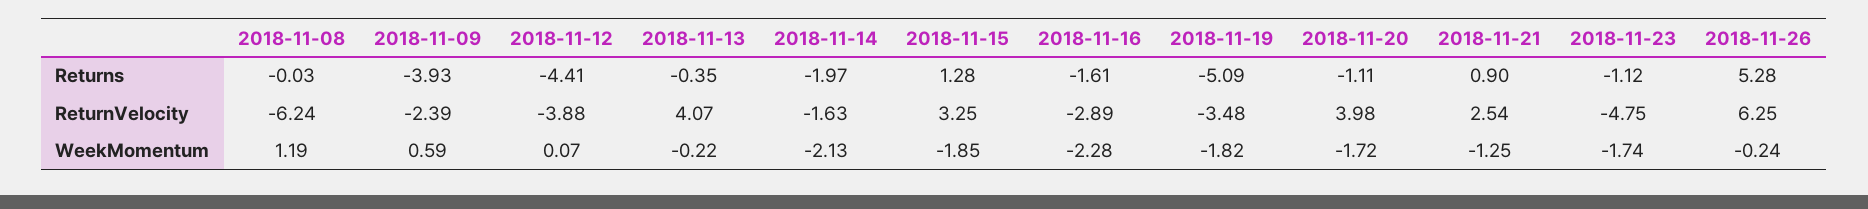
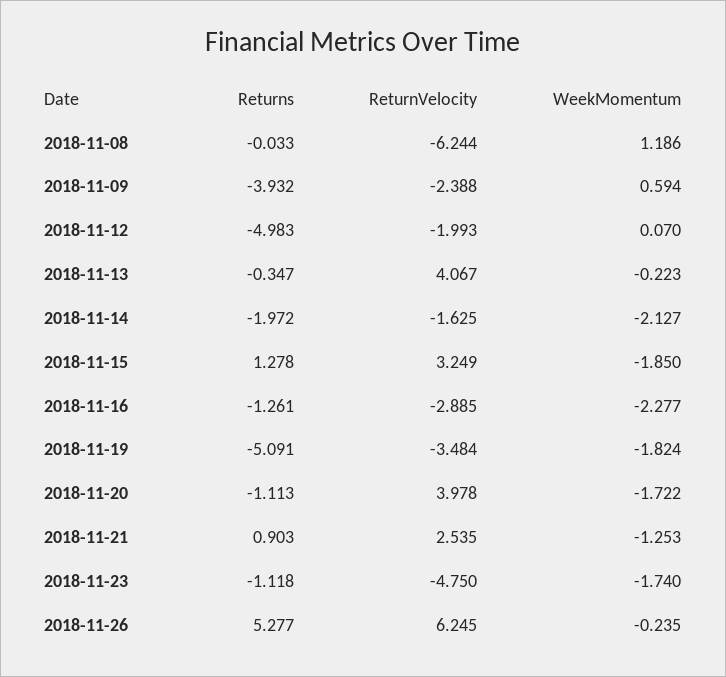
2018-11-12, Returns: -4.41 -> -4.983
2018-11-16, Returns: -1.61 -> -1.261
2018-11-12, ReturnVelocity: -3.88 -> -1.993

